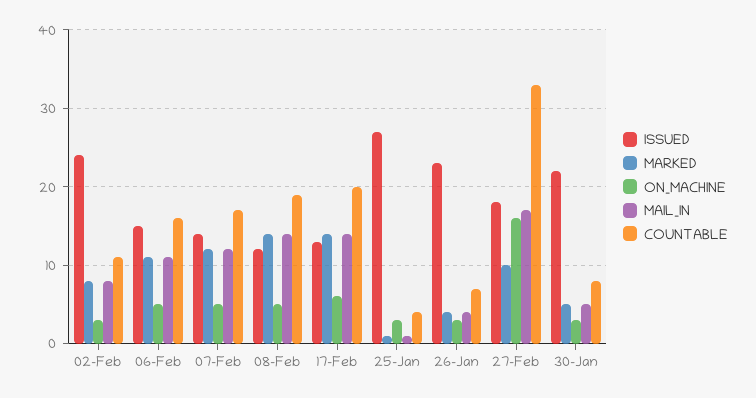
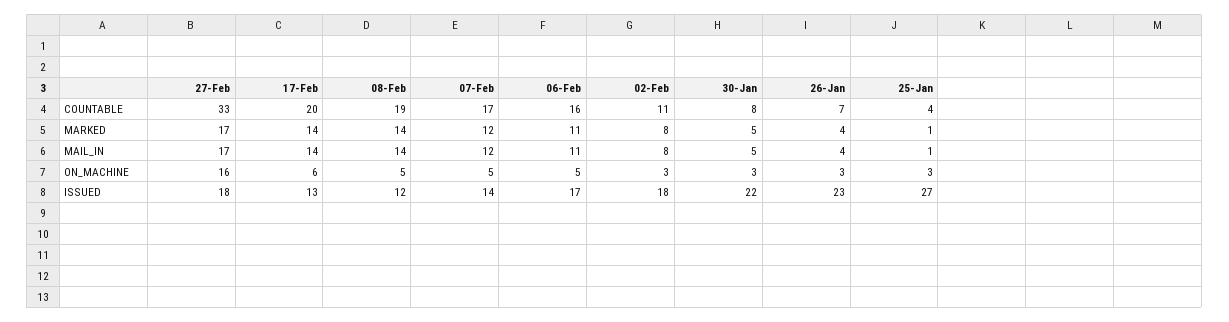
ISSUED, 02-Feb: 24 -> 18
ISSUED, 06-Feb: 15 -> 17
MARKED, 27-Feb: 10 -> 17

